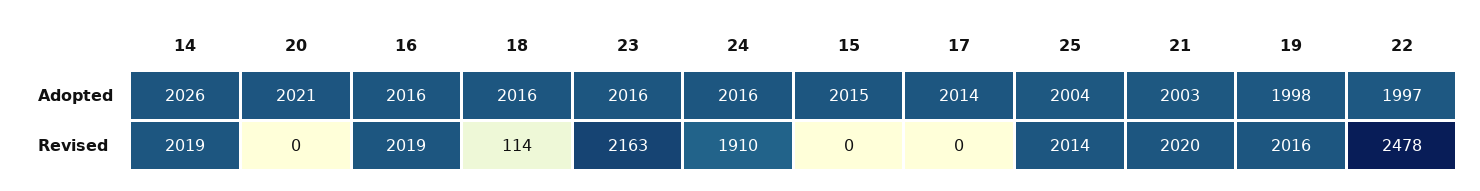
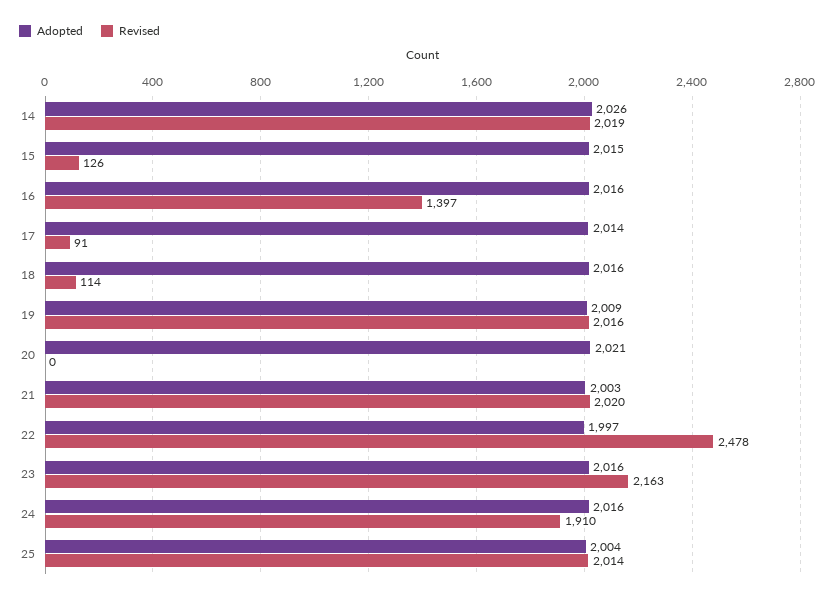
Adopted, 19: 1998 -> 2009
Revised, 16: 2019 -> 1397
Revised, 15: 0 -> 126
Revised, 17: 0 -> 91

